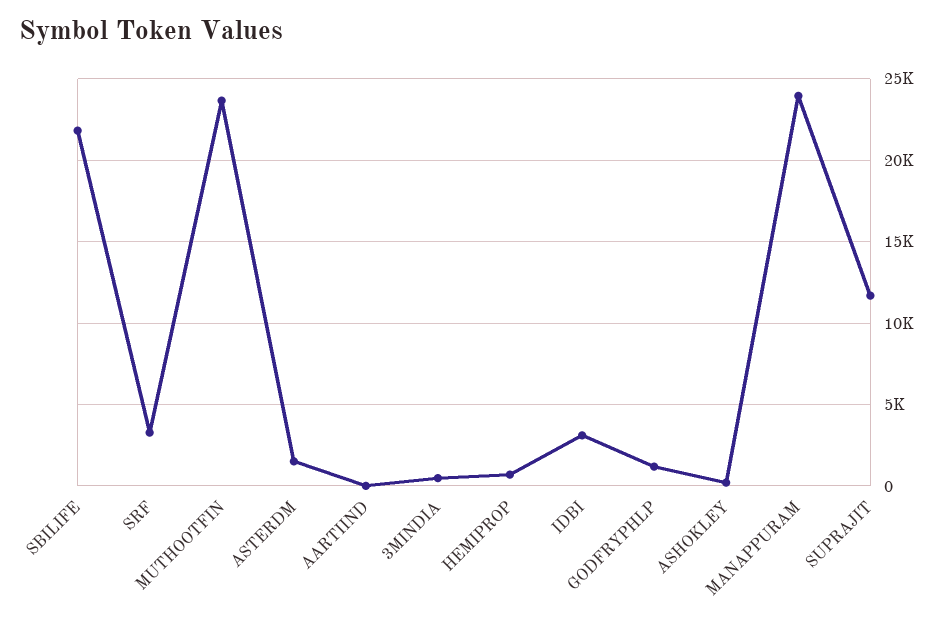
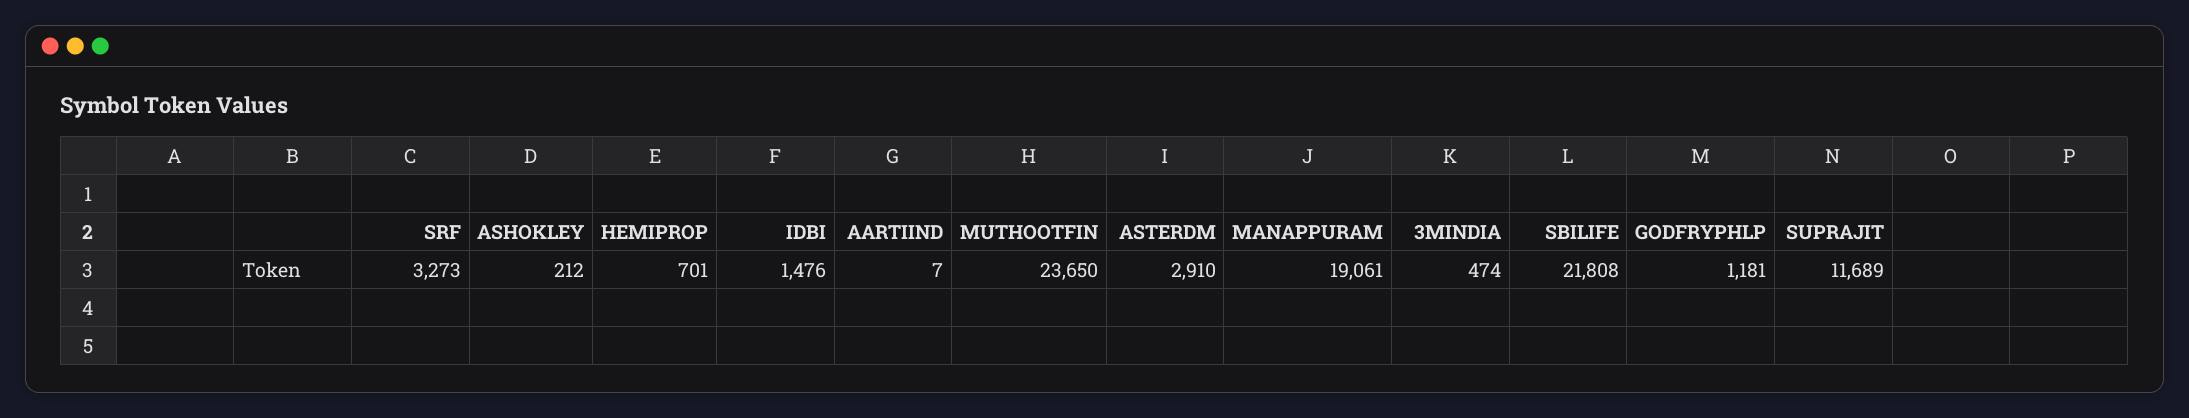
ASTERDM: 1500 -> 2910
IDBI: 3000 -> 1476
MANAPPURAM: 24000 -> 19061

